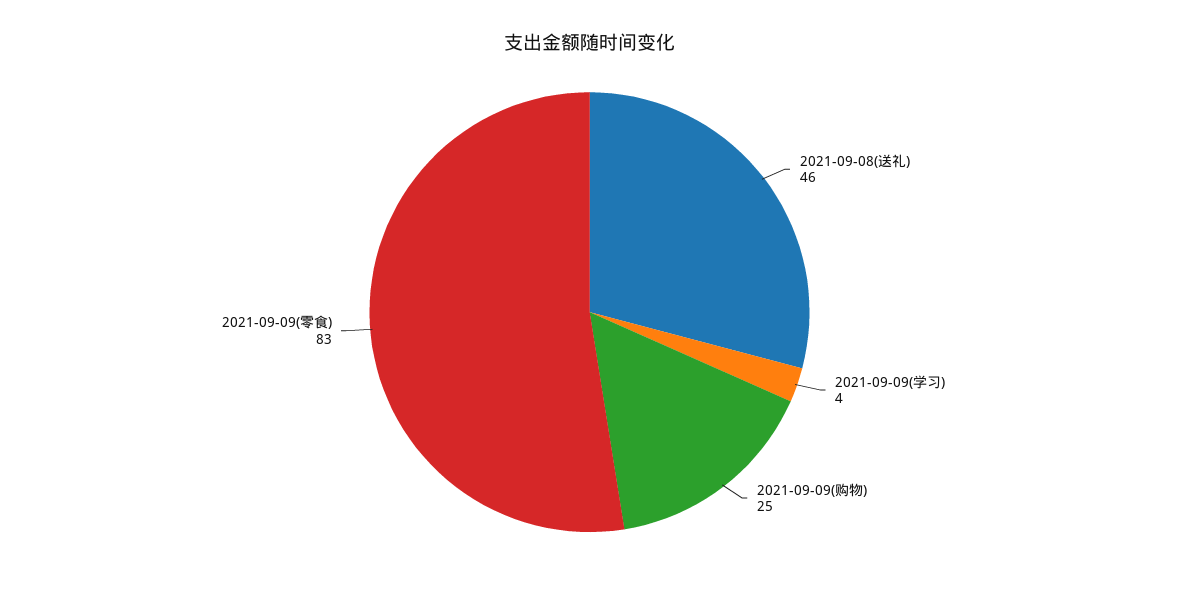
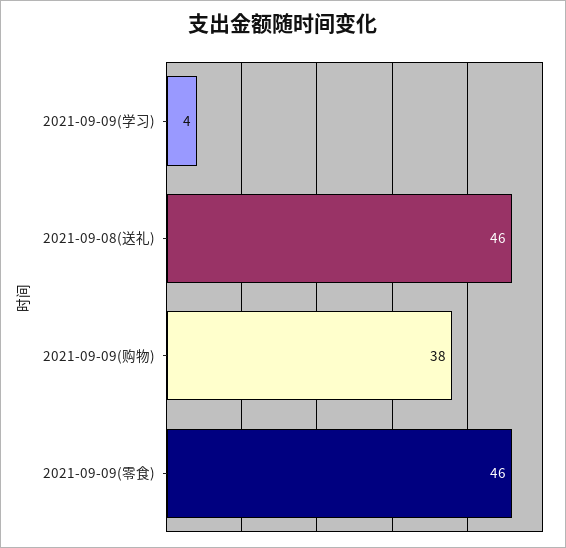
2021-09-09(购物): 25 -> 38
2021-09-09(零食): 83 -> 46

